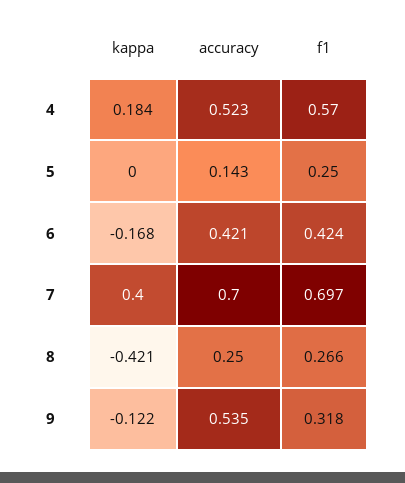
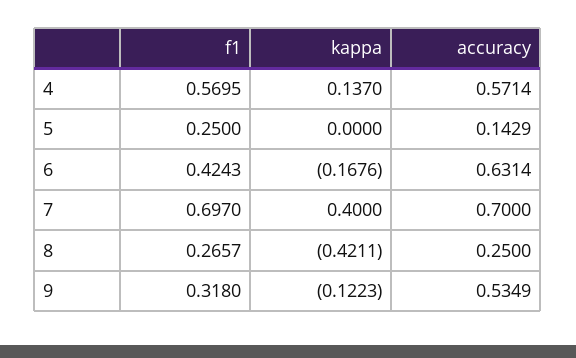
kappa, 4: 0.184 -> 0.137
accuracy, 4: 0.523 -> 0.5714
accuracy, 6: 0.421 -> 0.6314

